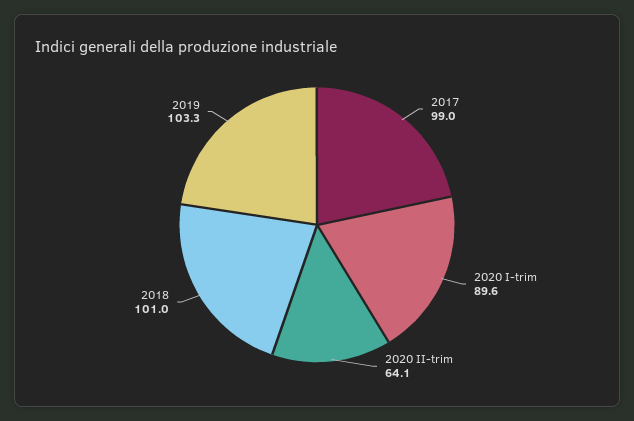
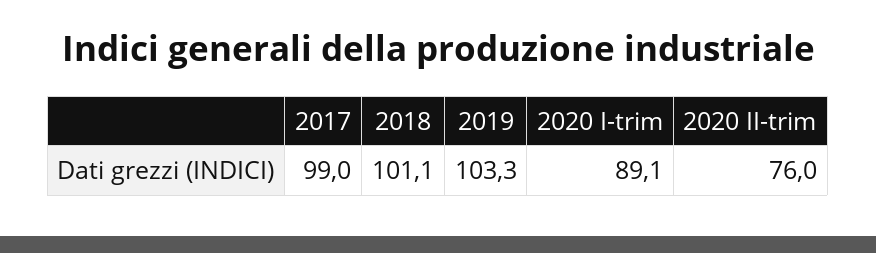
2020 I-trim: 89.6 -> 89.1
2020 II-trim: 64.1 -> 76
2018: 101 -> 101.1

